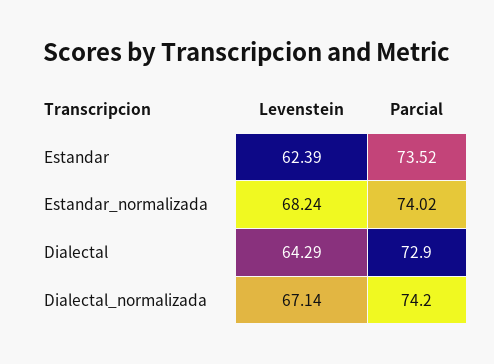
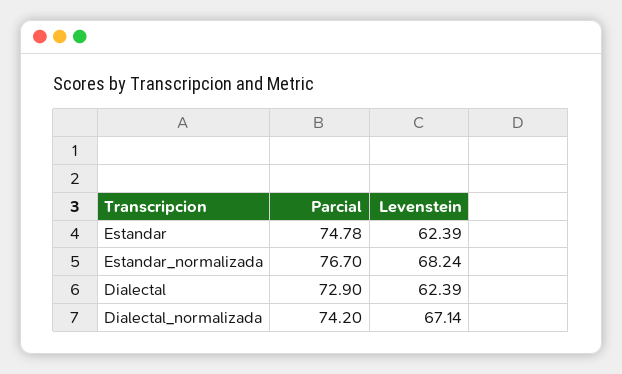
Parcial, Estandar: 73.52 -> 74.78
Parcial, Estandar_normalizada: 74.02 -> 76.7
Levenstein, Dialectal: 64.29 -> 62.39

